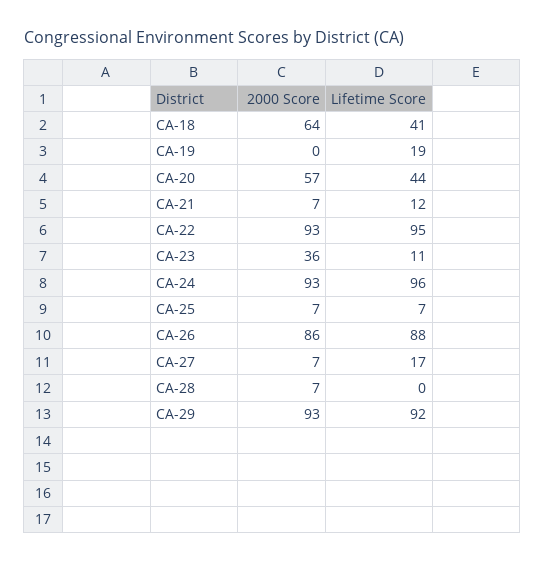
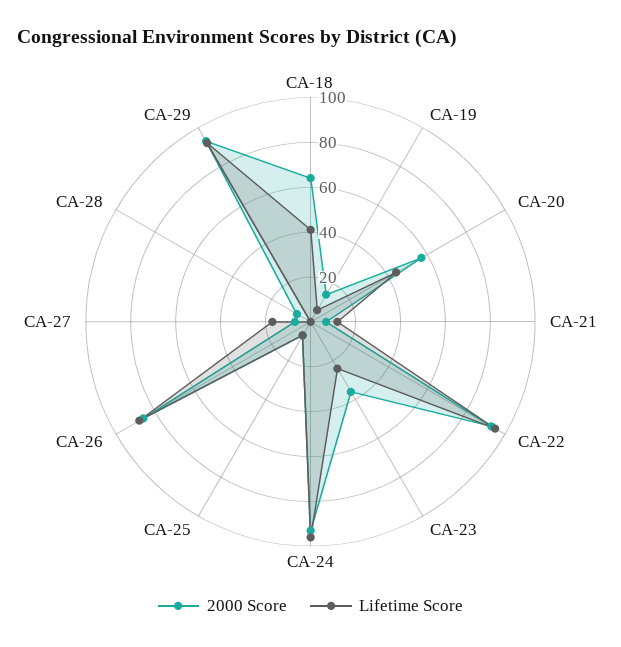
2000 Score, CA-19: 0 -> 15
Lifetime Score, CA-19: 19 -> 5
Lifetime Score, CA-23: 11 -> 25

